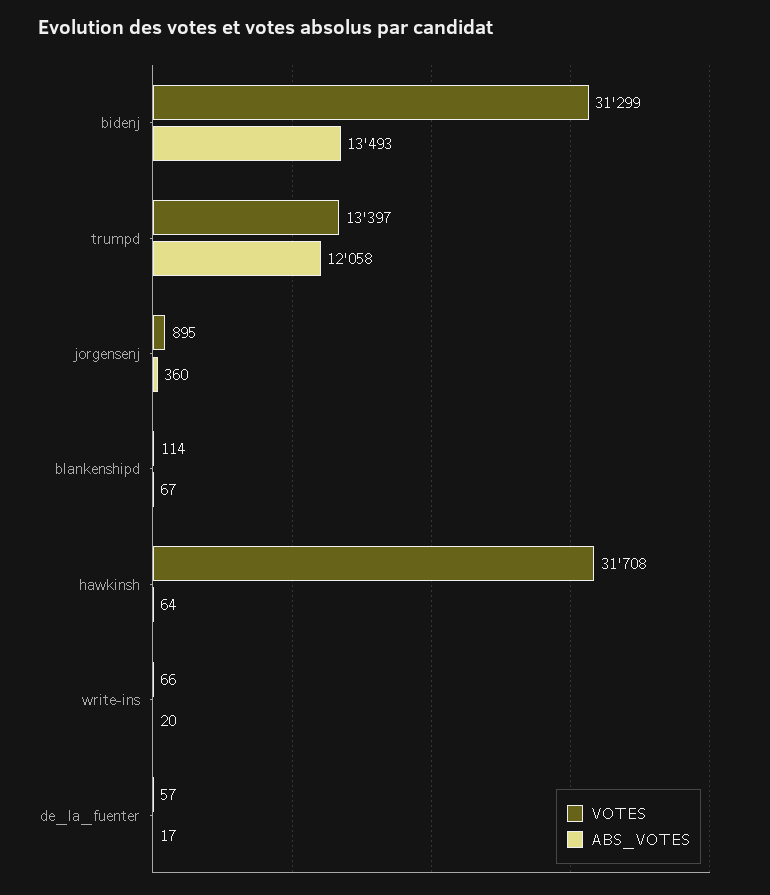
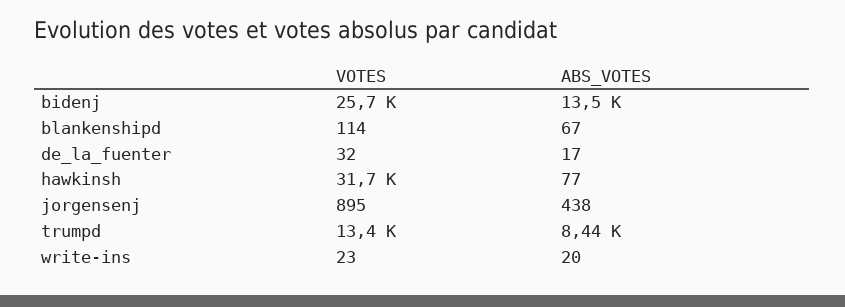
VOTES, bidenj: 31299 -> 25700
ABS_VOTES, trumpd: 12058 -> 8440
ABS_VOTES, jorgensenj: 360 -> 438
ABS_VOTES, hawkinsh: 64 -> 77
VOTES, write-ins: 66 -> 23
VOTES, de_la_fuenter: 57 -> 32

